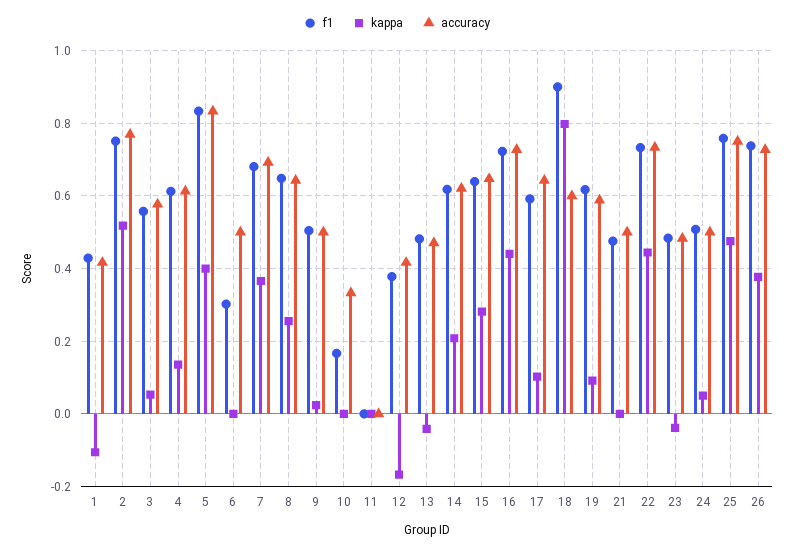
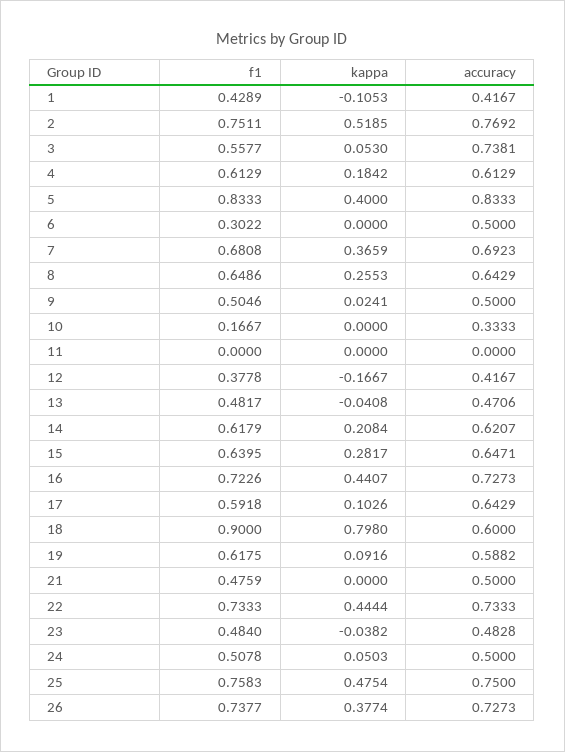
accuracy, 3: 0.58 -> 0.7381
kappa, 4: 0.14 -> 0.1842

